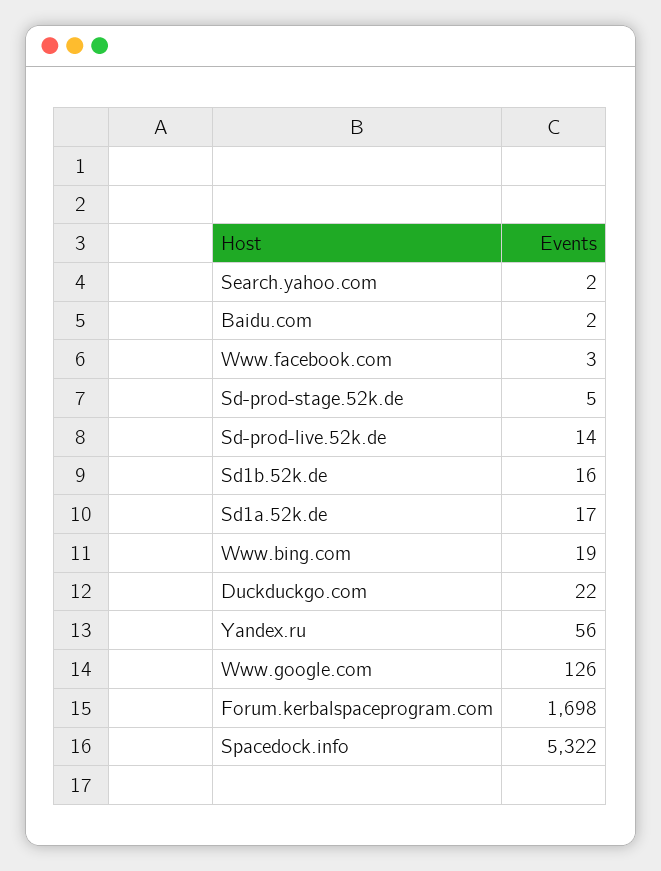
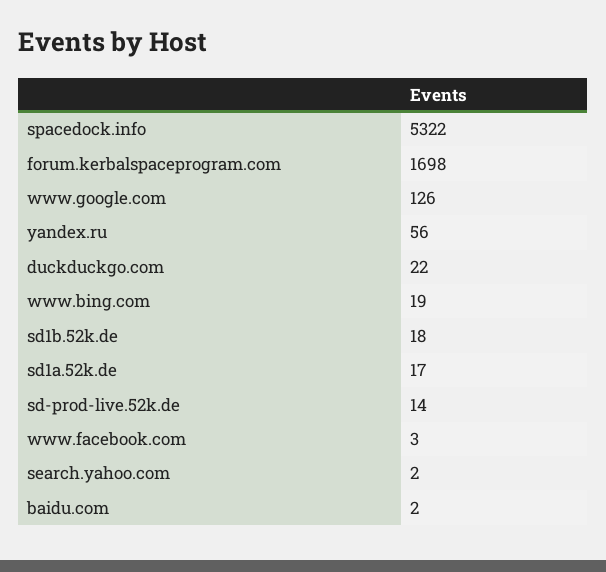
Sd-prod-stage.52k.de: 5 -> none
Sd1b.52k.de: 16 -> 18

